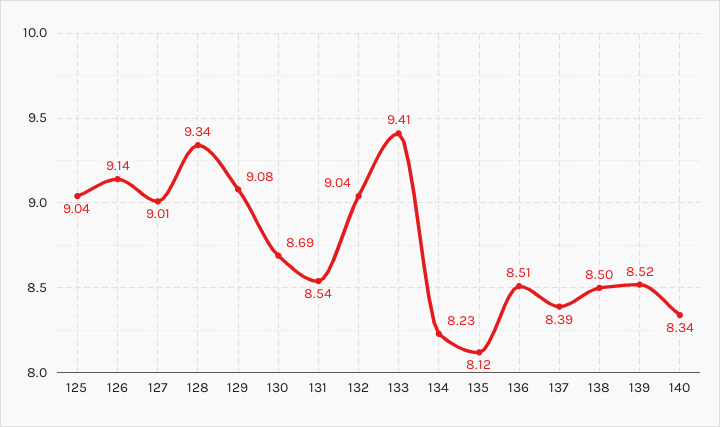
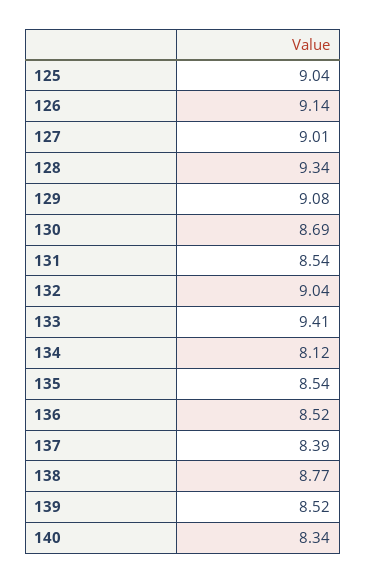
134: 8.23 -> 8.12
135: 8.12 -> 8.54
136: 8.51 -> 8.52
138: 8.5 -> 8.77

